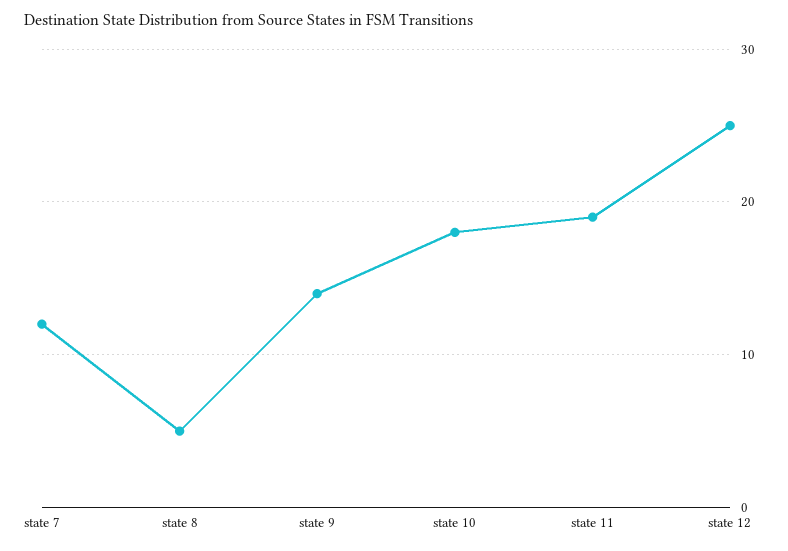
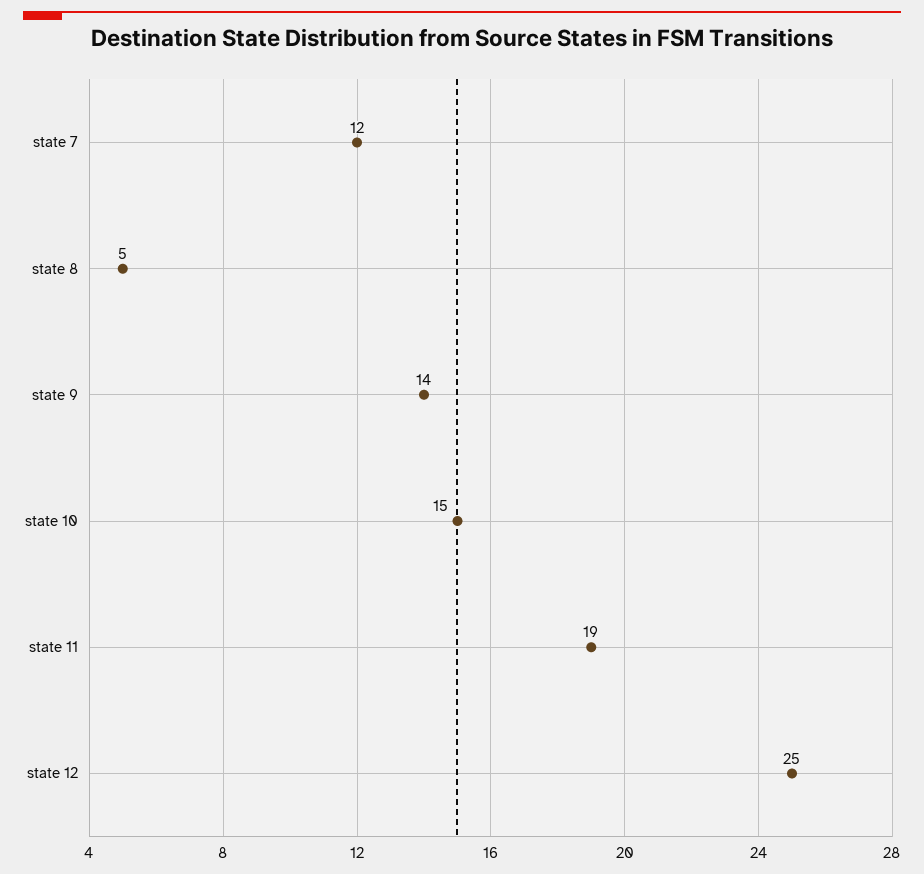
state 10: 18 -> 15

